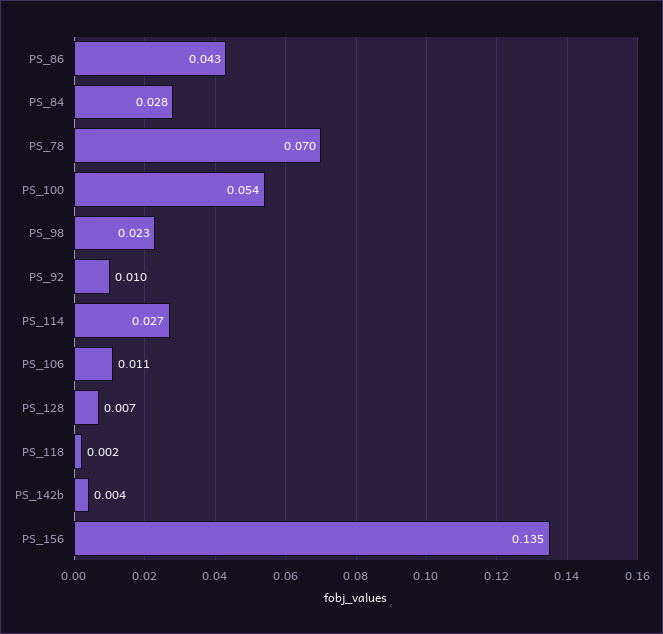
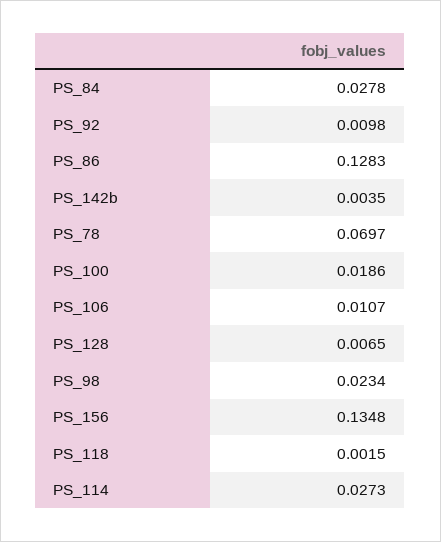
PS_86: 0.043 -> 0.1283
PS_100: 0.054 -> 0.0186

